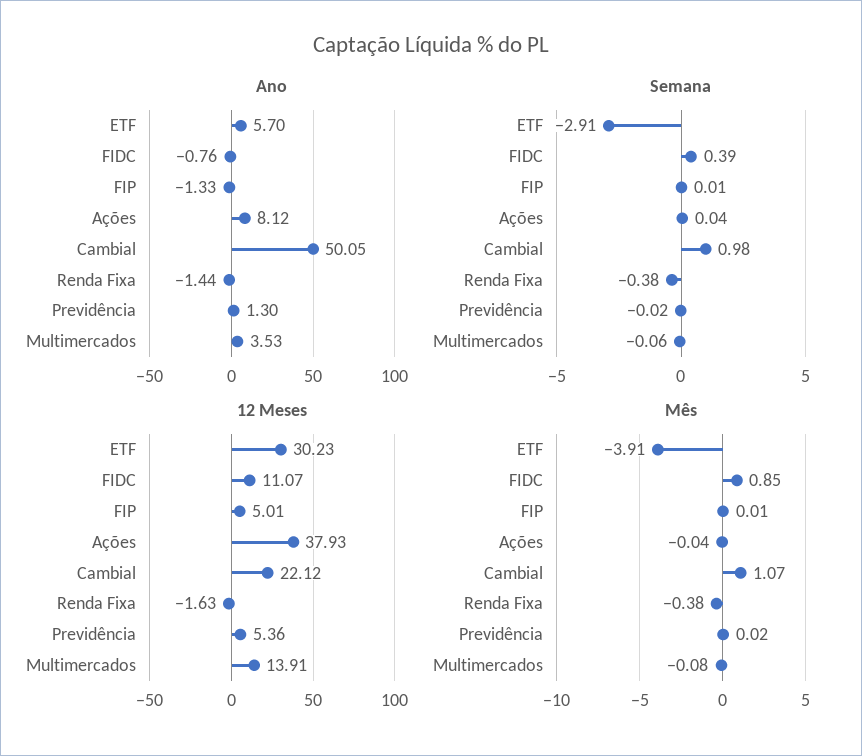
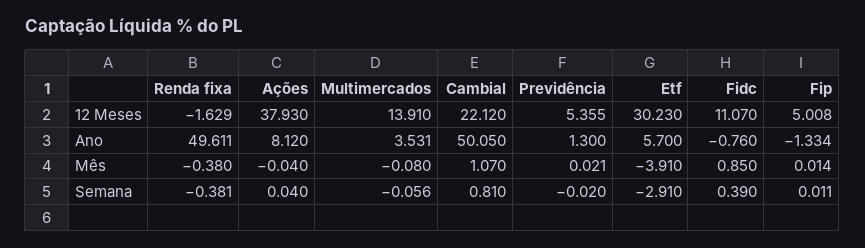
Ano, Renda Fixa: -1.44 -> 49.611
Semana, Cambial: 0.98 -> 0.81

